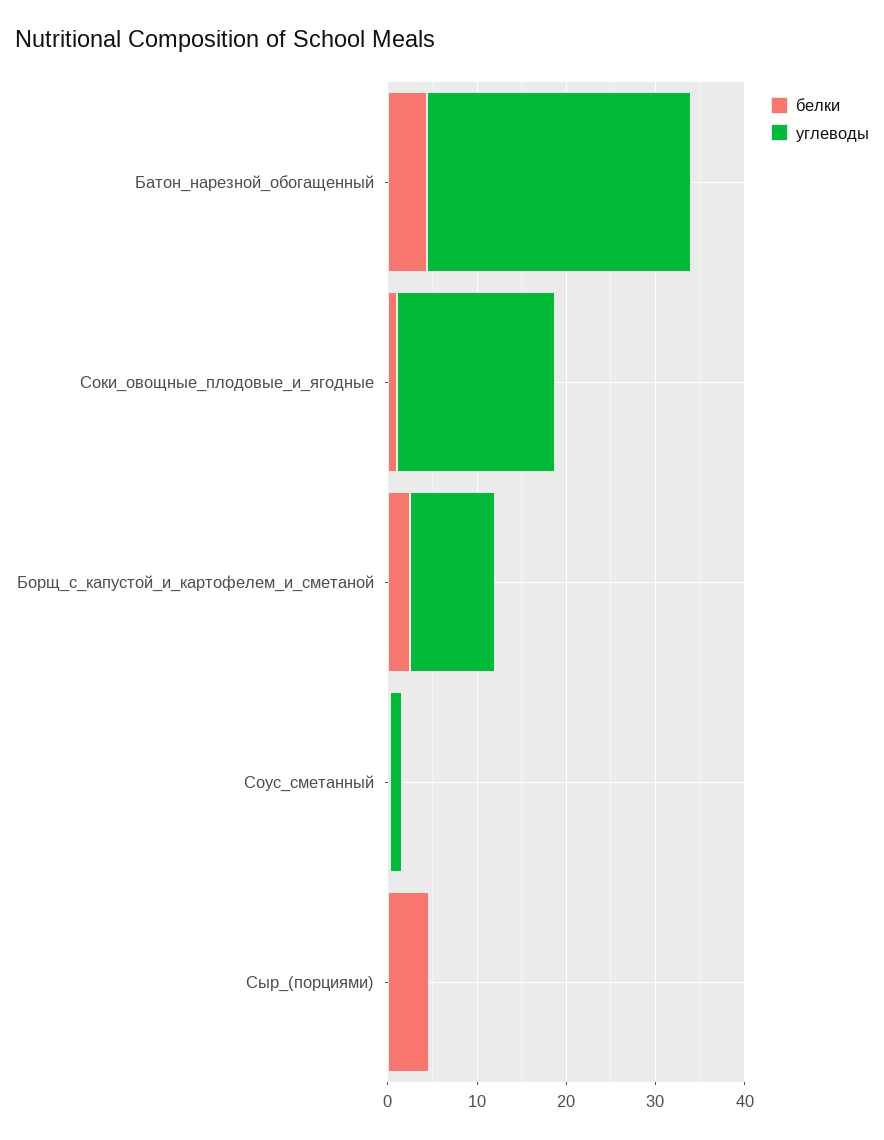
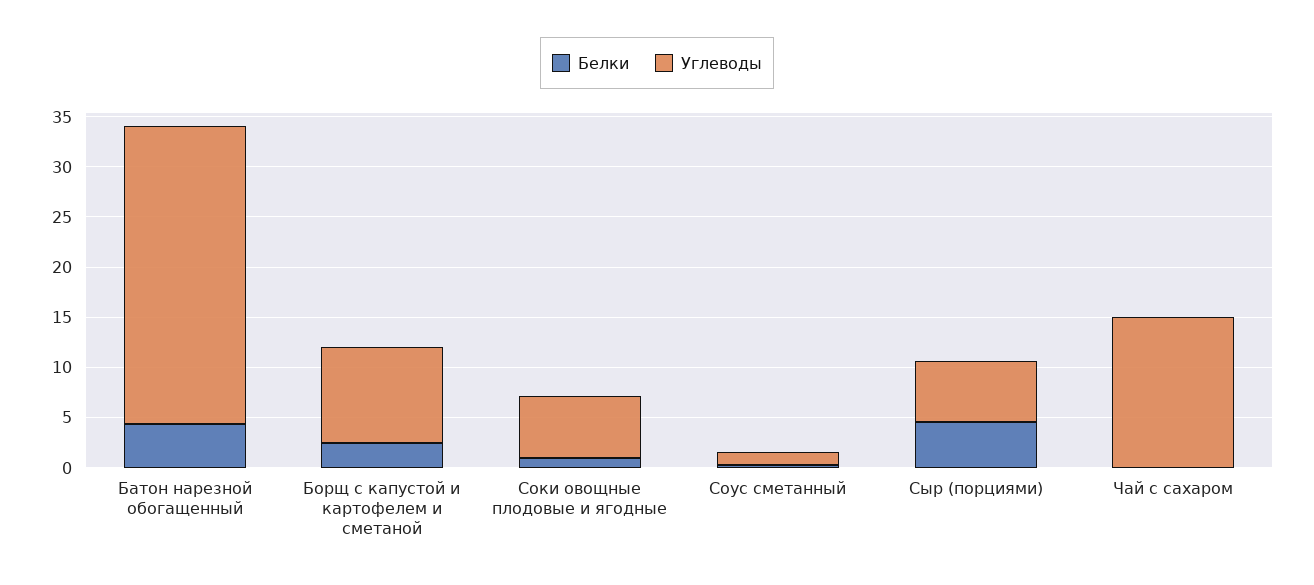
углеводы, Соки_овощные_плодовые_и_ягодные: 18 -> 6
углеводы, Сыр_(порциями): 0 -> 6
белки, Чай с сахаром: none -> 0
углеводы, Чай с сахаром: none -> 15

